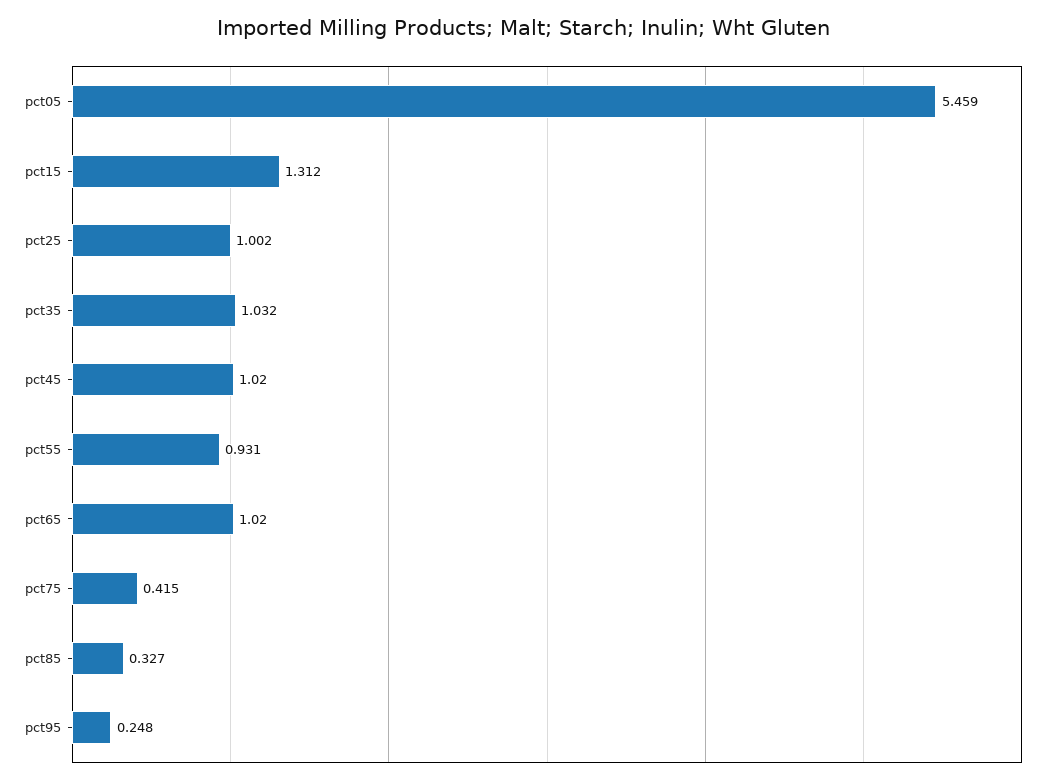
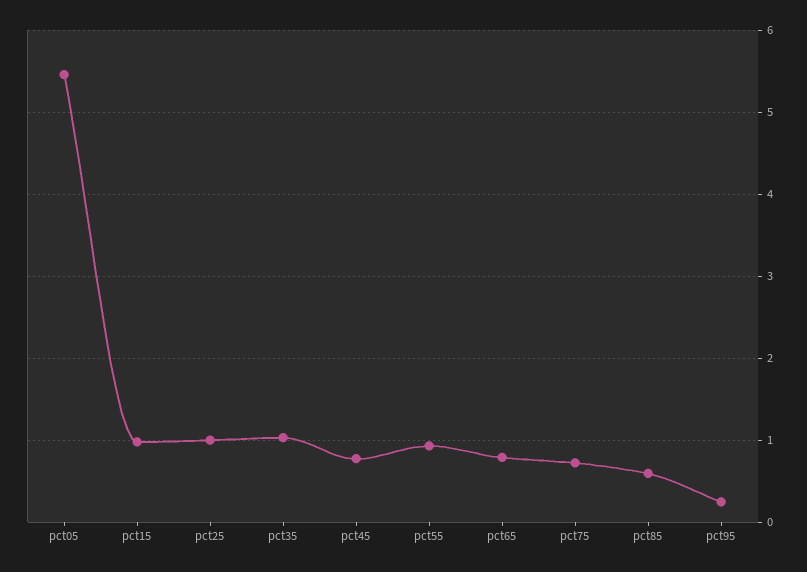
pct15: 1.312 -> 1
pct45: 1.02 -> 0.8
pct65: 1.02 -> 0.8
pct75: 0.415 -> 0.7
pct85: 0.327 -> 0.6

